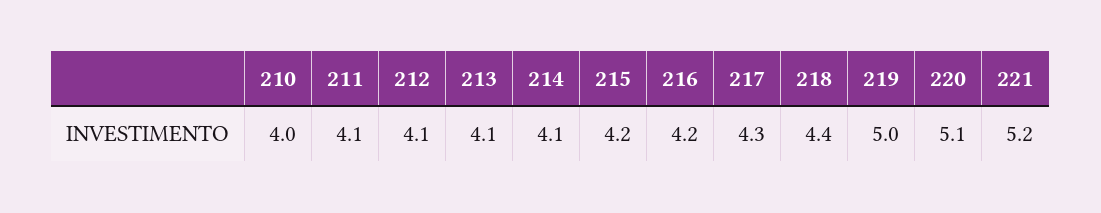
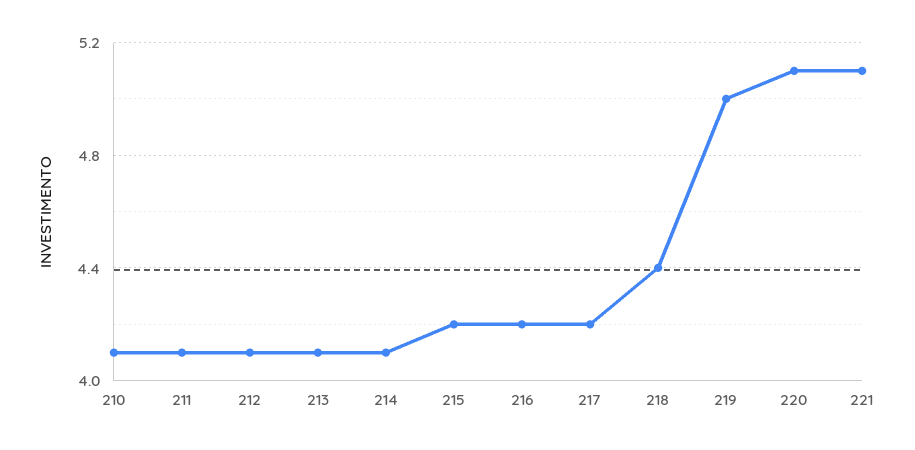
210: 4 -> 4.1
217: 4.3 -> 4.2
221: 5.2 -> 5.1

